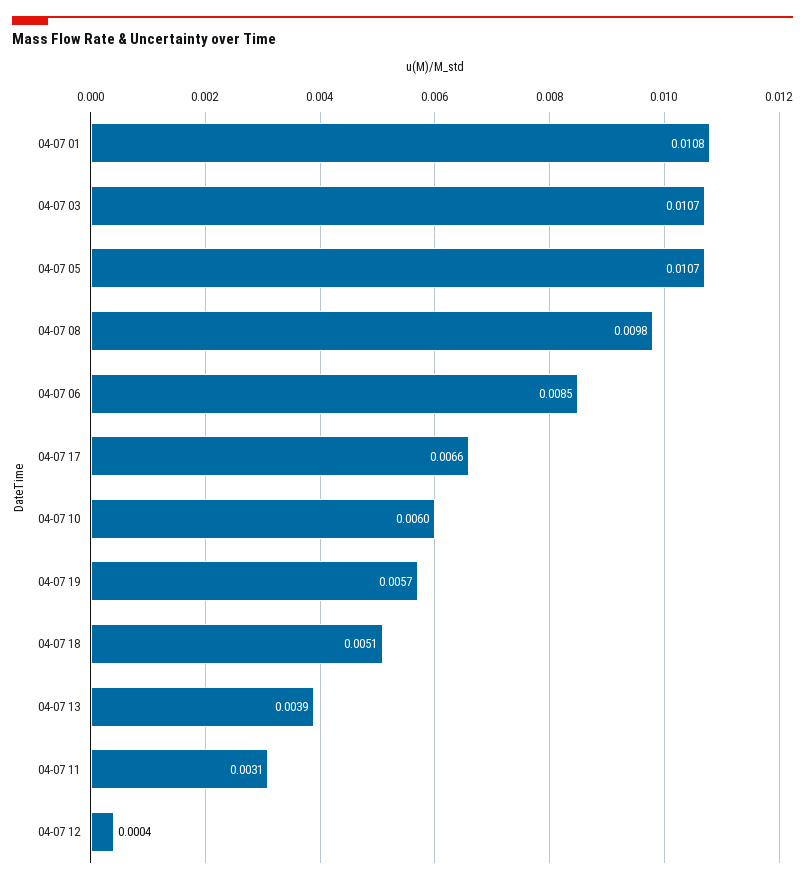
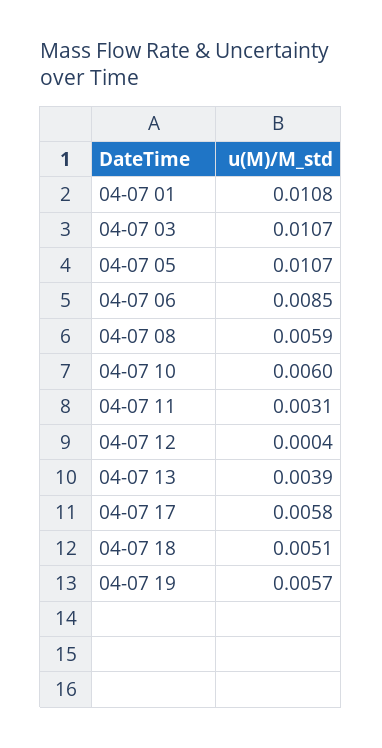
04-07 08: 0.0098 -> 0.0059
04-07 17: 0.0066 -> 0.0058

